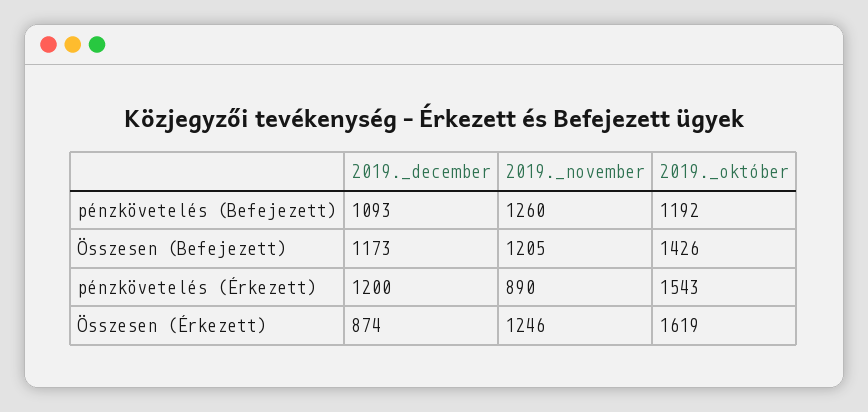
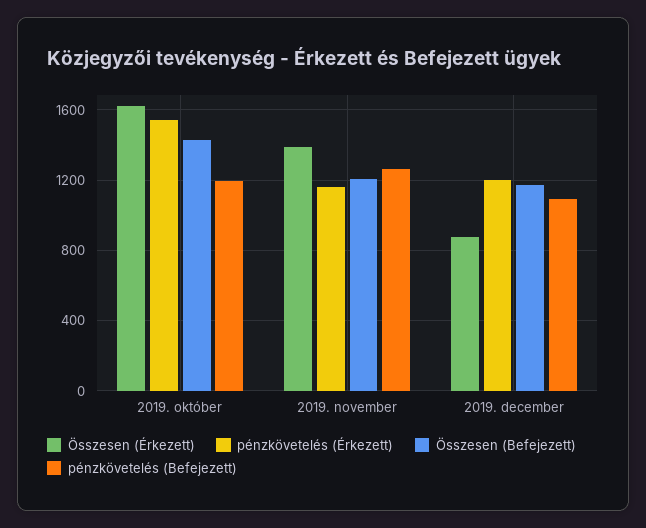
pénzkövetelés (Érkezett), 2019._november: 890 -> 1150
Összesen (Érkezett), 2019._november: 1246 -> 1400

